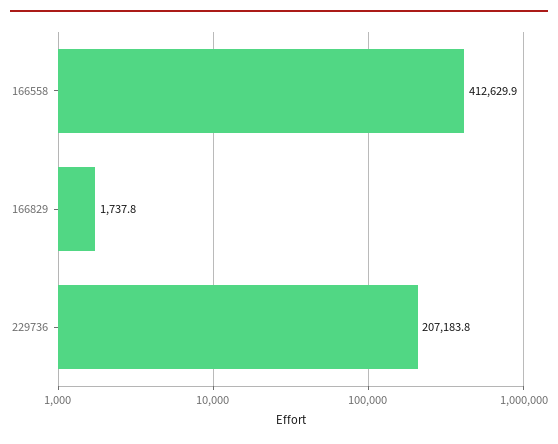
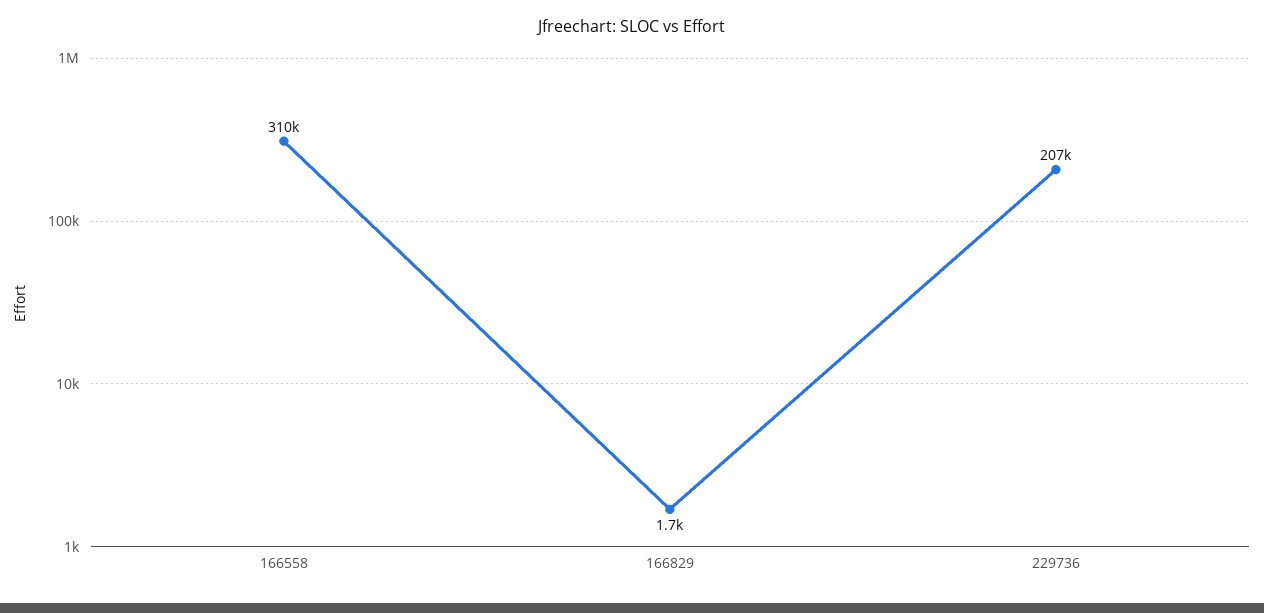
166558: 412629.9 -> 310000

